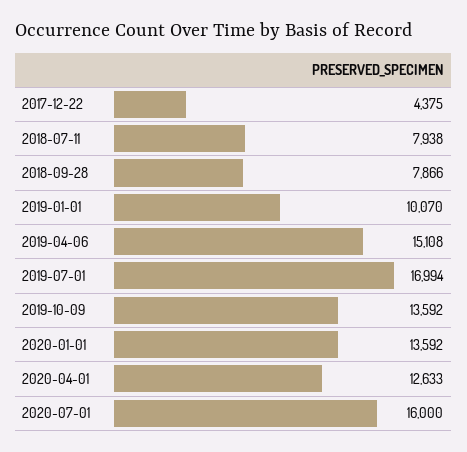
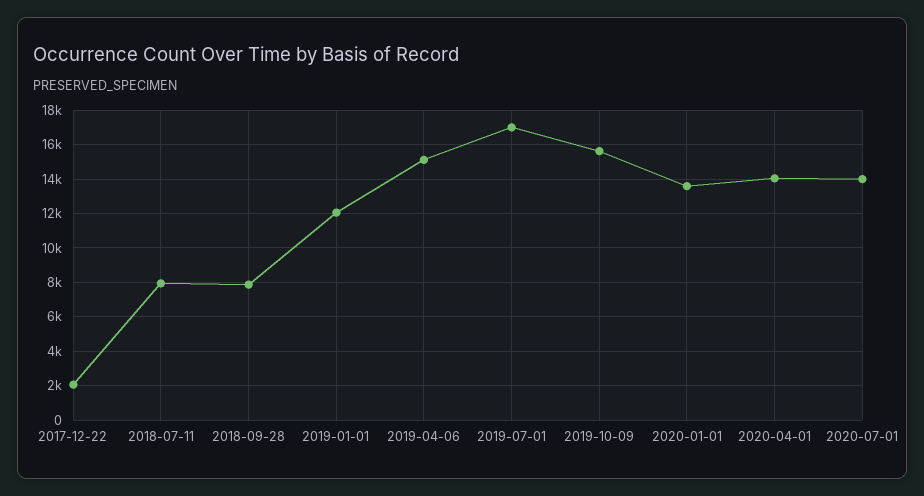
2017-12-22: 4375 -> 2000
2019-01-01: 10070 -> 12000
2019-10-09: 13592 -> 15500
2020-04-01: 12633 -> 14000
2020-07-01: 16000 -> 14000

